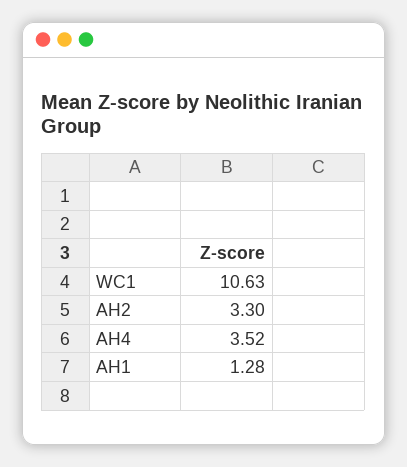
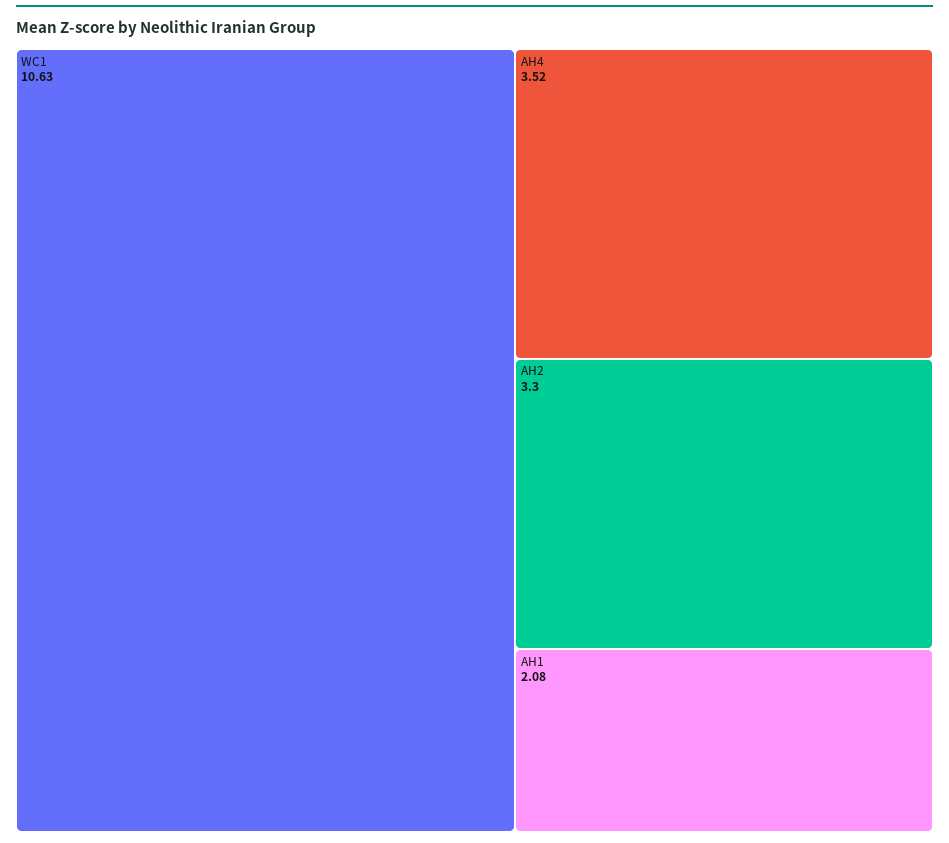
AH1: 1.28 -> 2.08

